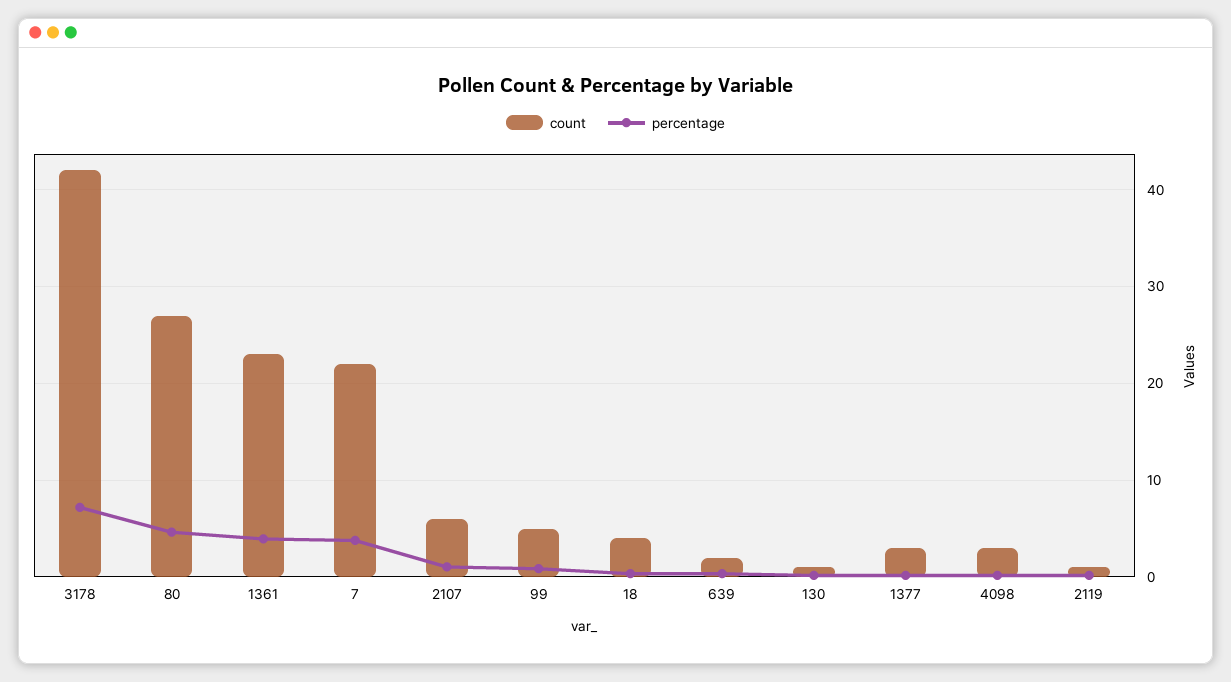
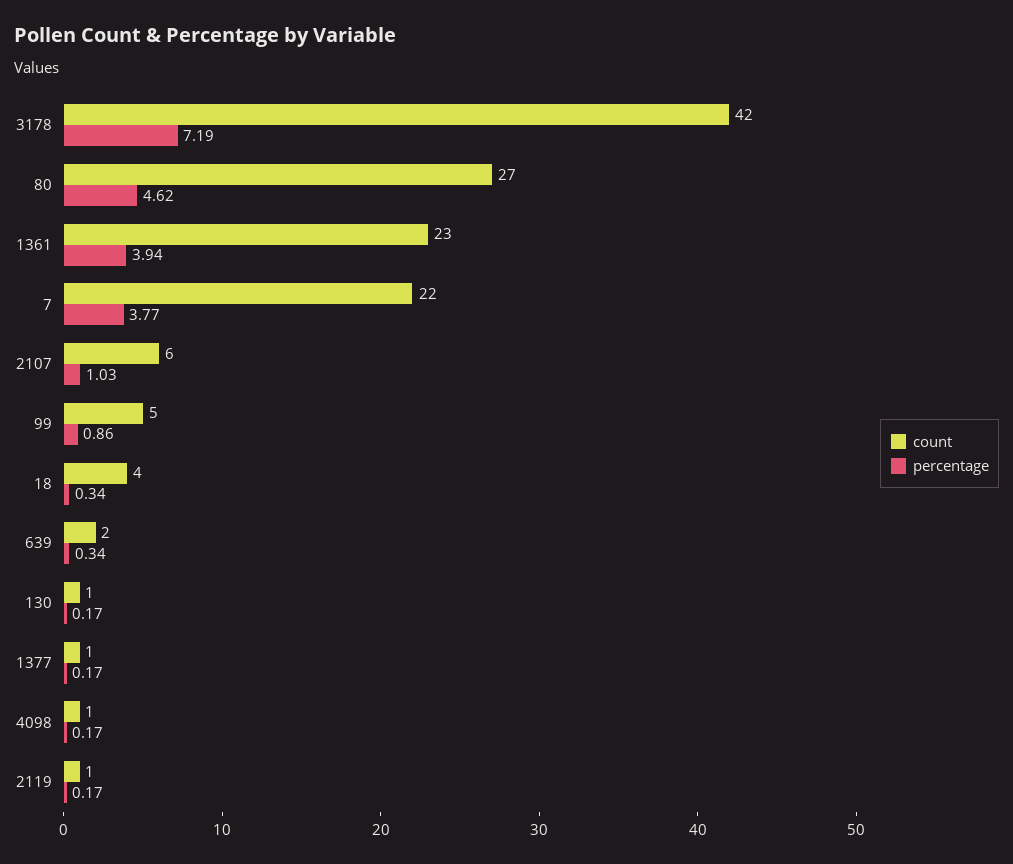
count, 1377: 3 -> 1
count, 4098: 3 -> 1

